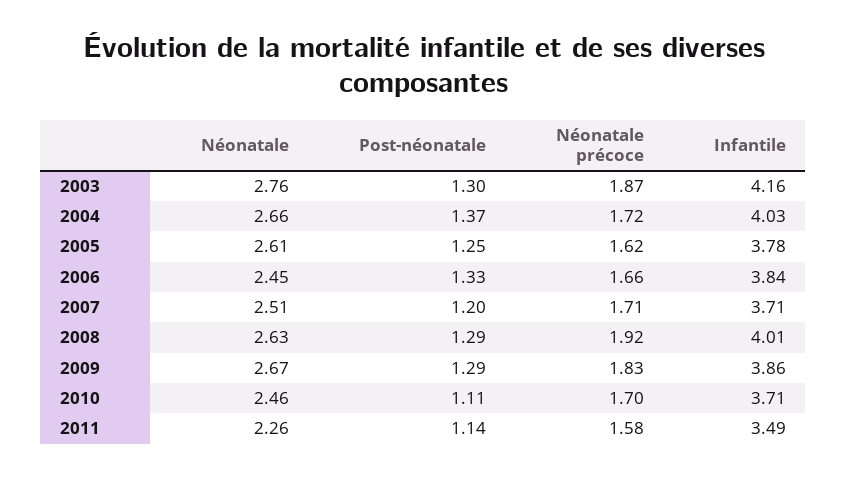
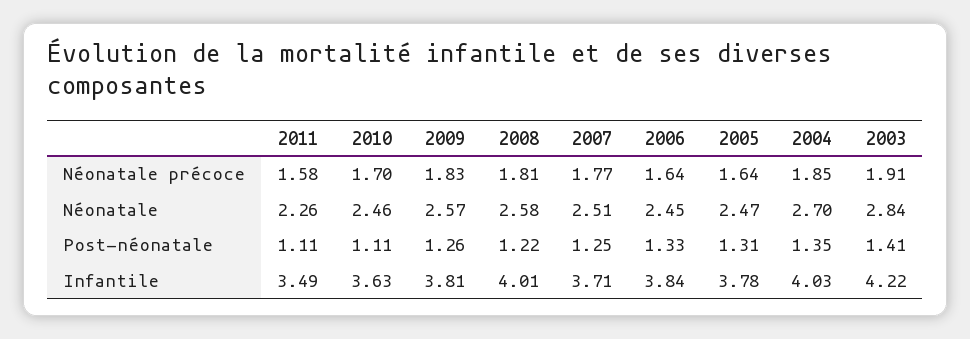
Néonatale, 2003: 2.76 -> 2.84
Post-néonatale, 2003: 1.3 -> 1.41
Néonatale précoce, 2003: 1.87 -> 1.91
Infantile, 2003: 4.16 -> 4.22
Néonatale, 2004: 2.66 -> 2.7
Post-néonatale, 2004: 1.37 -> 1.35
Néonatale précoce, 2004: 1.72 -> 1.85
Néonatale, 2005: 2.61 -> 2.47
Post-néonatale, 2005: 1.25 -> 1.31
Néonatale précoce, 2005: 1.62 -> 1.64
Néonatale précoce, 2006: 1.66 -> 1.64
Post-néonatale, 2007: 1.2 -> 1.25
Néonatale précoce, 2007: 1.71 -> 1.77
Néonatale, 2008: 2.63 -> 2.58
Post-néonatale, 2008: 1.29 -> 1.22
Néonatale précoce, 2008: 1.92 -> 1.81
Néonatale, 2009: 2.67 -> 2.57
Post-néonatale, 2009: 1.29 -> 1.26
Infantile, 2009: 3.86 -> 3.81
Infantile, 2010: 3.71 -> 3.63
Post-néonatale, 2011: 1.14 -> 1.11

